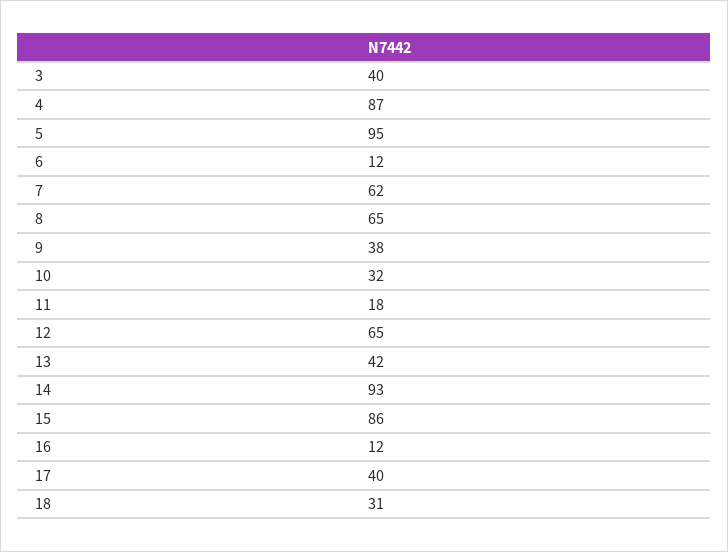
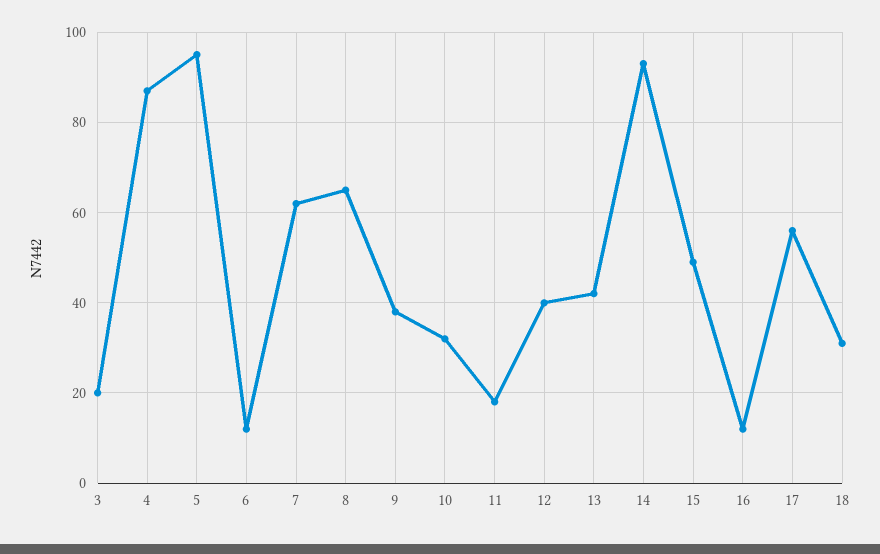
3: 40 -> 20
12: 65 -> 40
15: 86 -> 50
17: 40 -> 55

